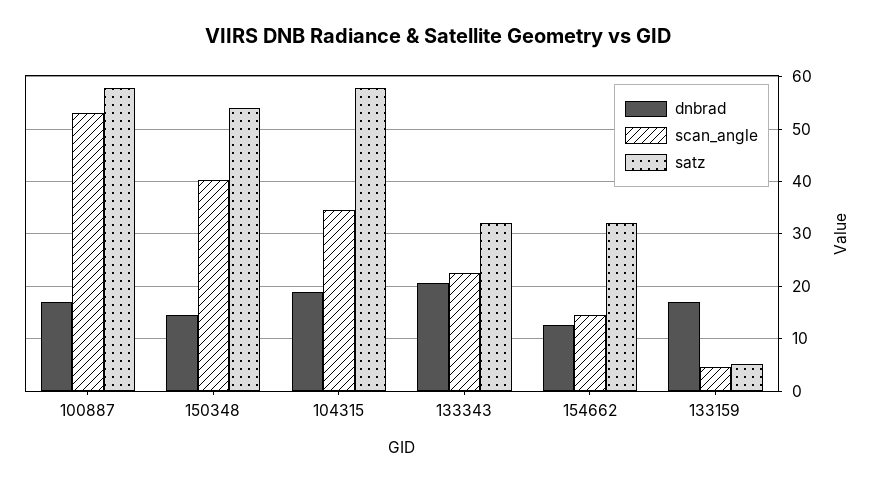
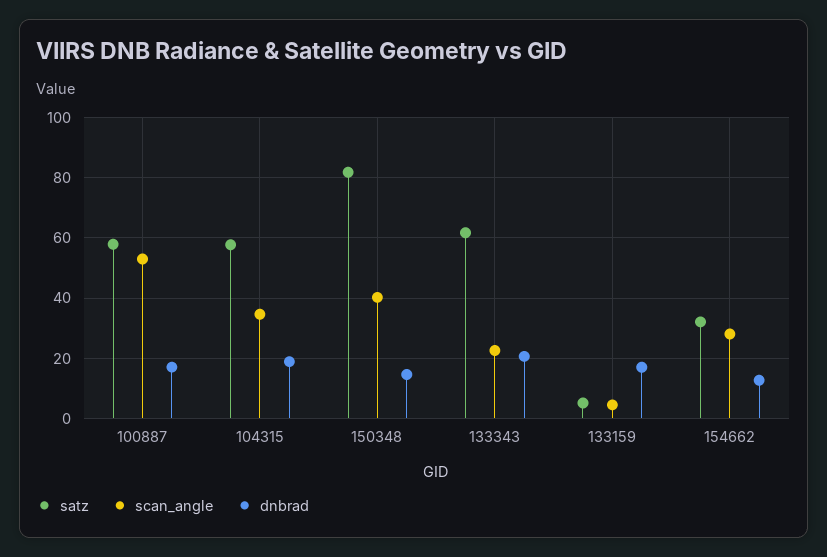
satz, 150348: 54 -> 82
satz, 133343: 32 -> 62
scan_angle, 154662: 14 -> 28

